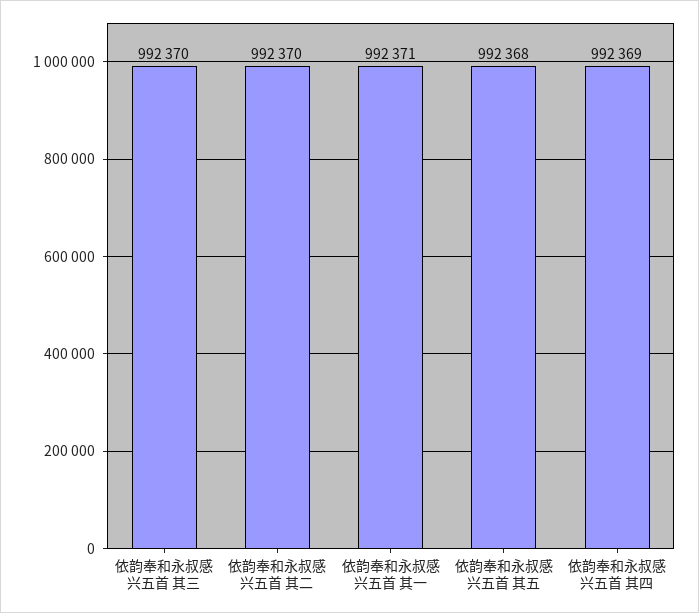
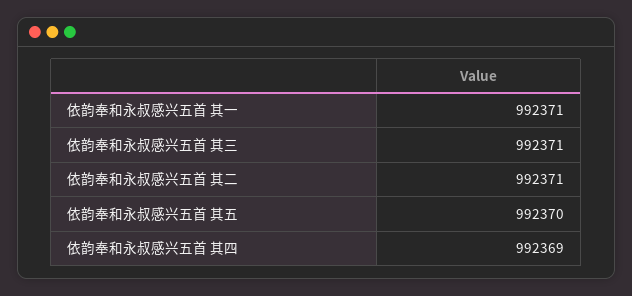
依韵奉和永叔感兴五首 其三: 992370 -> 992371
依韵奉和永叔感兴五首 其二: 992370 -> 992371
依韵奉和永叔感兴五首 其五: 992368 -> 992370

